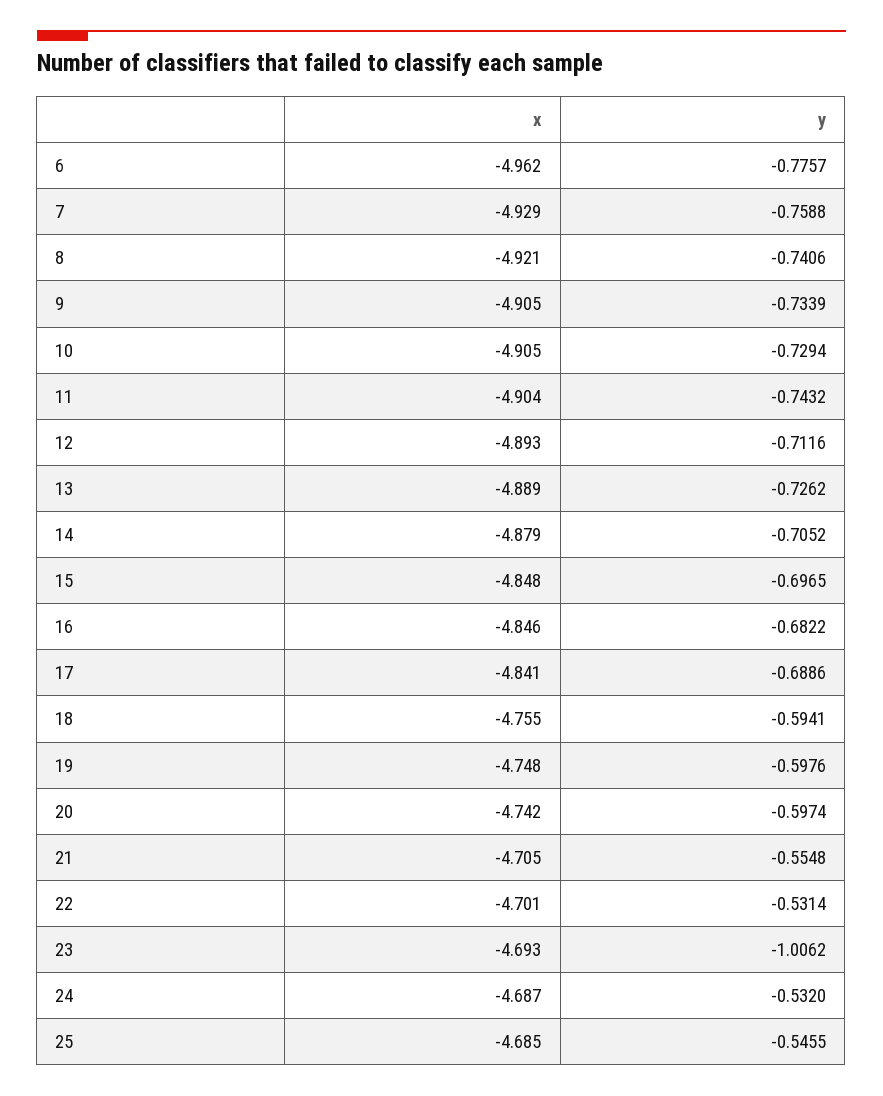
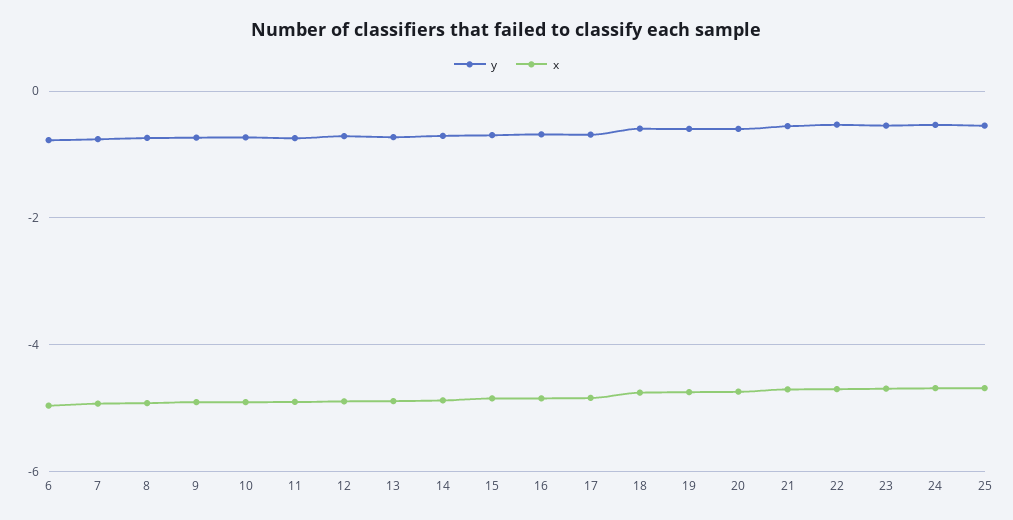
y, 23: -1.0062 -> -0.6

